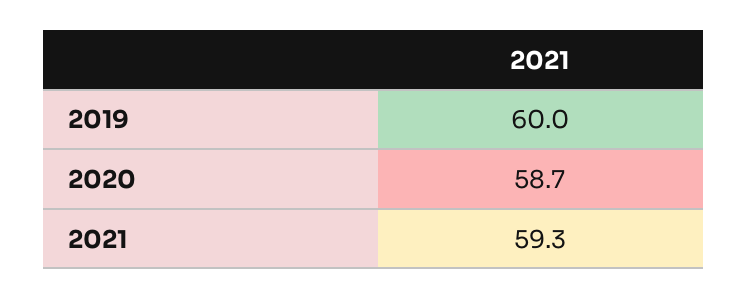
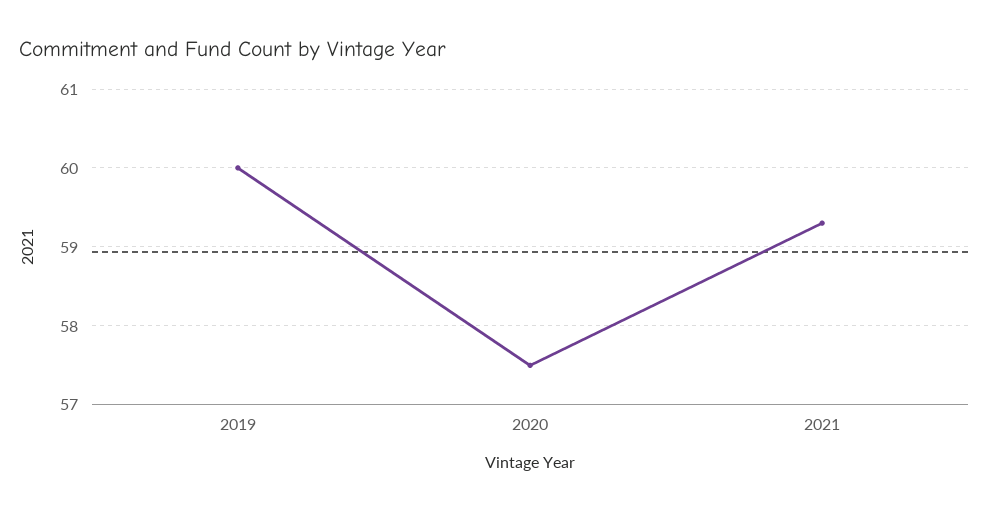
2020: 58.7 -> 57.5

